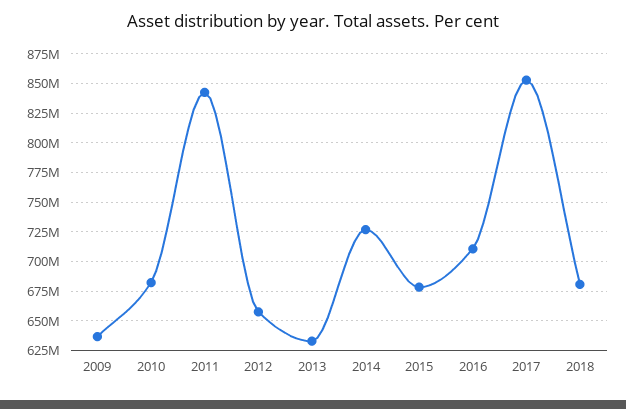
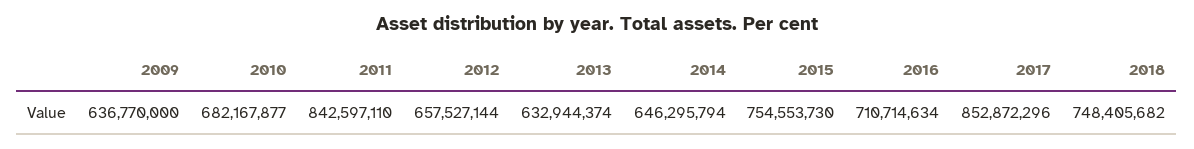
2014: 725000000 -> 646295794
2015: 675000000 -> 754553730
2018: 675000000 -> 748405682

